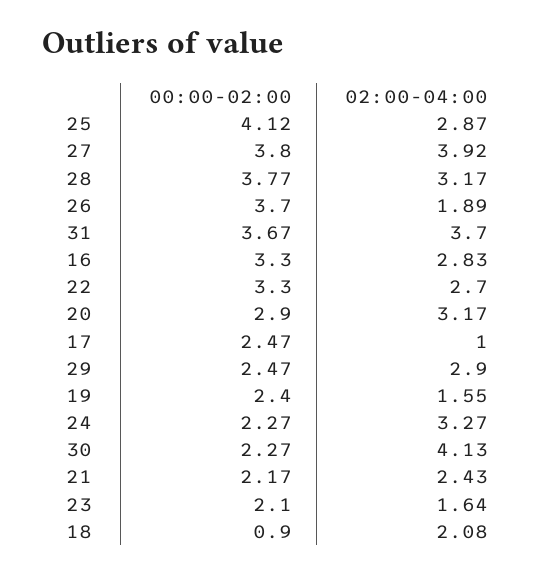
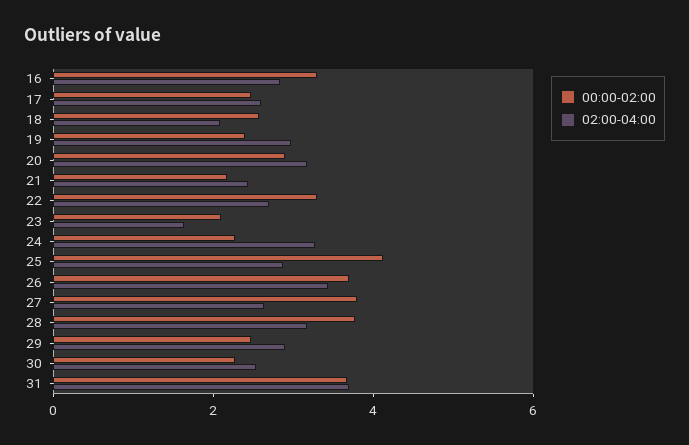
02:00-04:00, 27: 3.92 -> 2.5
02:00-04:00, 26: 1.89 -> 3.5
02:00-04:00, 17: 1 -> 2.5
02:00-04:00, 19: 1.55 -> 3
02:00-04:00, 30: 4.13 -> 2.5
00:00-02:00, 18: 0.9 -> 2.5

